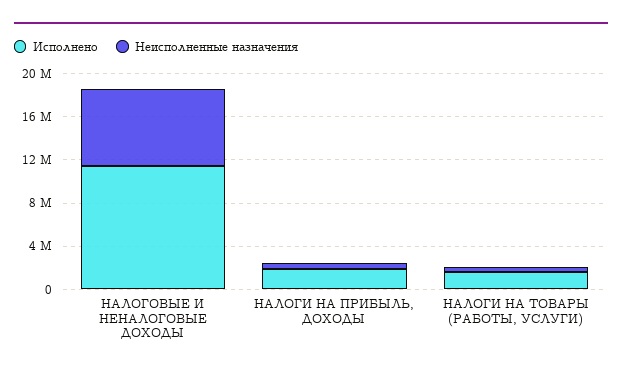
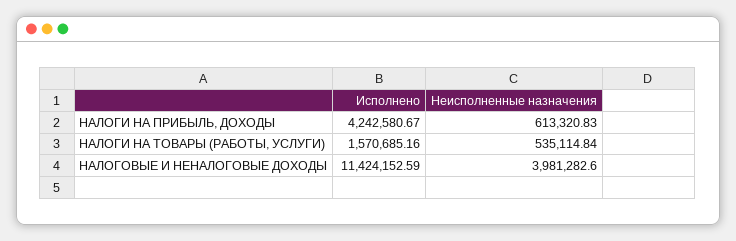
Неисполненные назначения, НАЛОГОВЫЕ И НЕНАЛОГОВЫЕ ДОХОДЫ: 7000000 -> 3981282.6
Исполнено, НАЛОГИ НА ПРИБЫЛЬ, ДОХОДЫ: 2000000 -> 4242580.67

